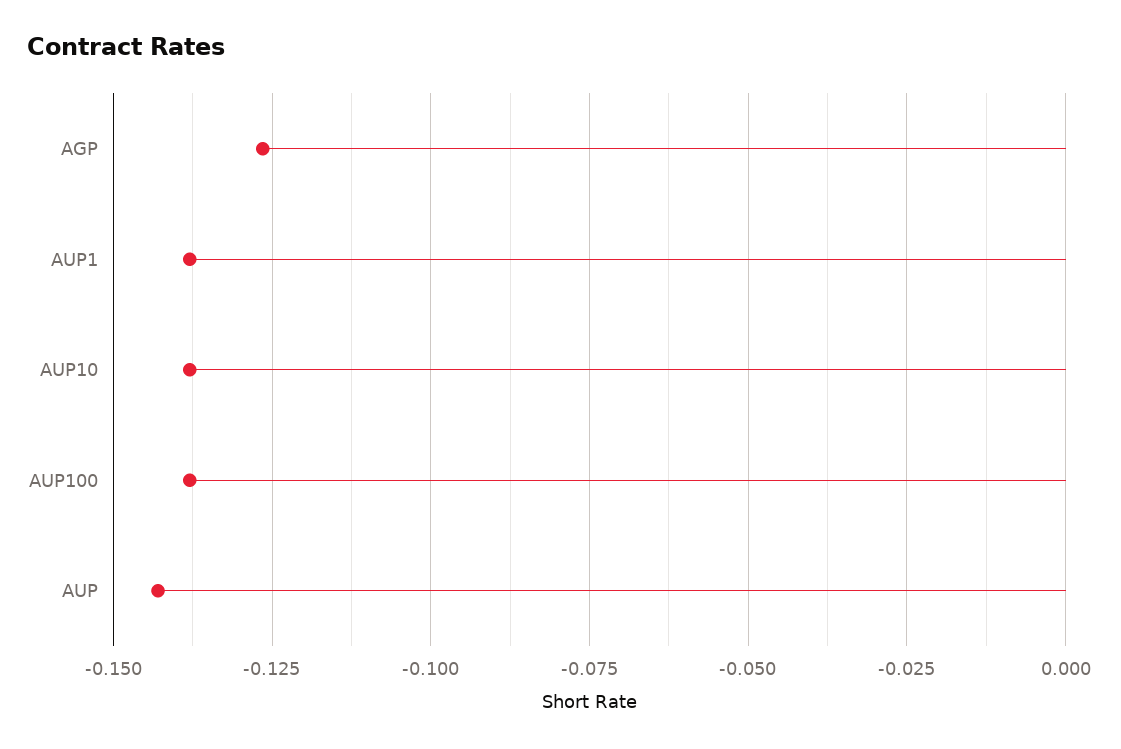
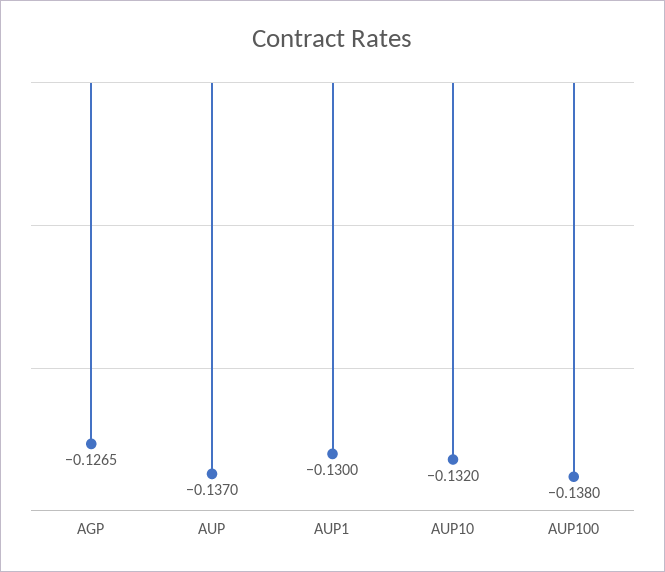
AUP1: -0.1375 -> -0.13
AUP10: -0.1375 -> -0.132
AUP: -0.1425 -> -0.137

